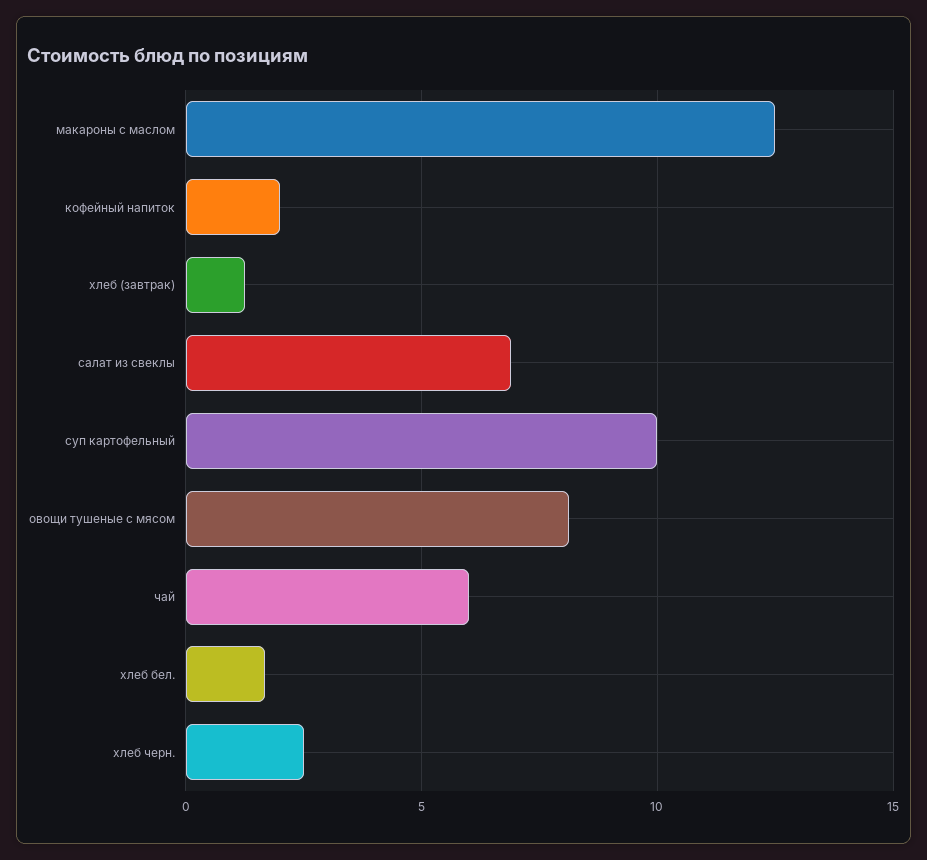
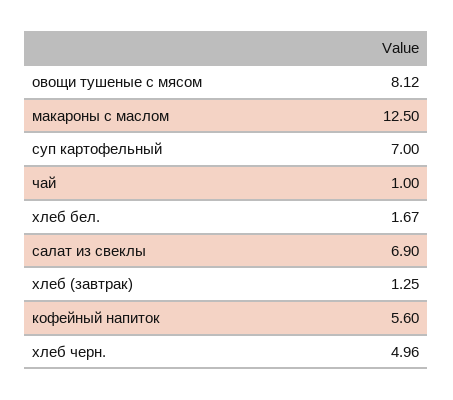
кофейный напиток: 2 -> 5.6
суп картофельный: 10 -> 7
чай: 6 -> 1
хлеб черн.: 2.5 -> 4.96

